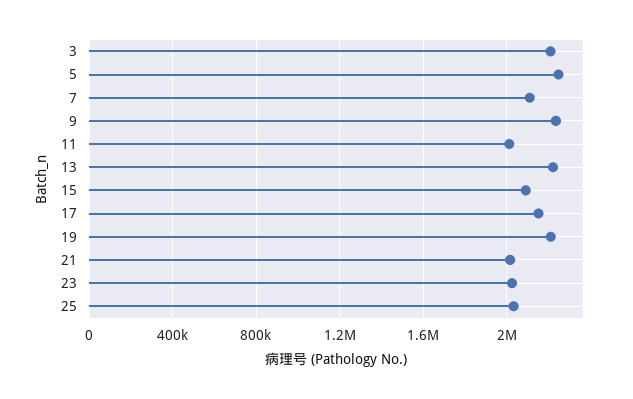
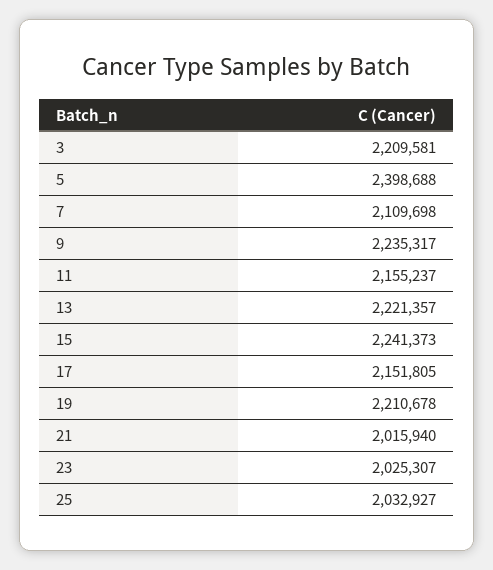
5: 2250000 -> 2398688
11: 2000000 -> 2155237
15: 2100000 -> 2241373

